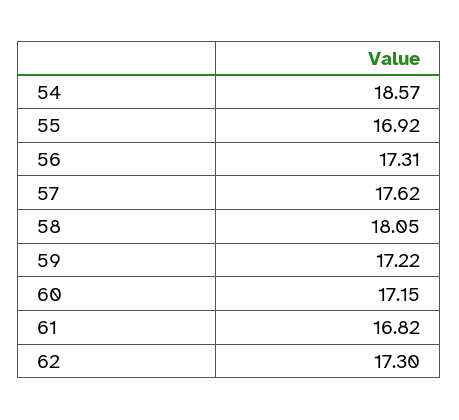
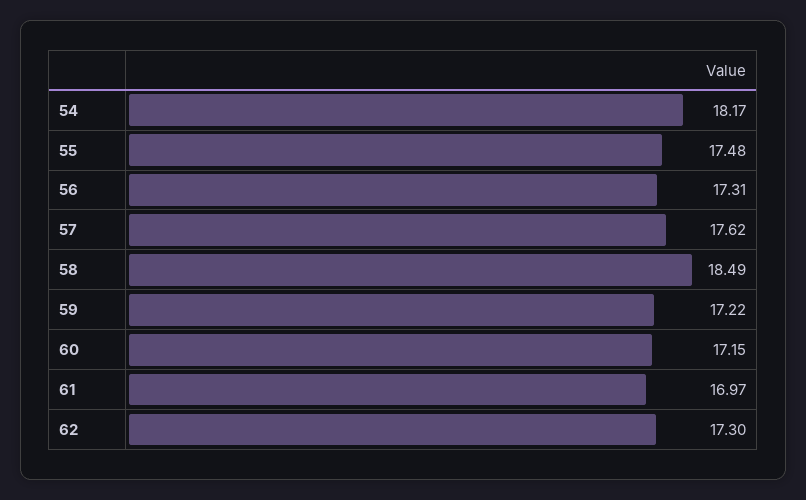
54: 18.57 -> 18.17
55: 16.92 -> 17.48
58: 18.05 -> 18.49
61: 16.82 -> 16.97

